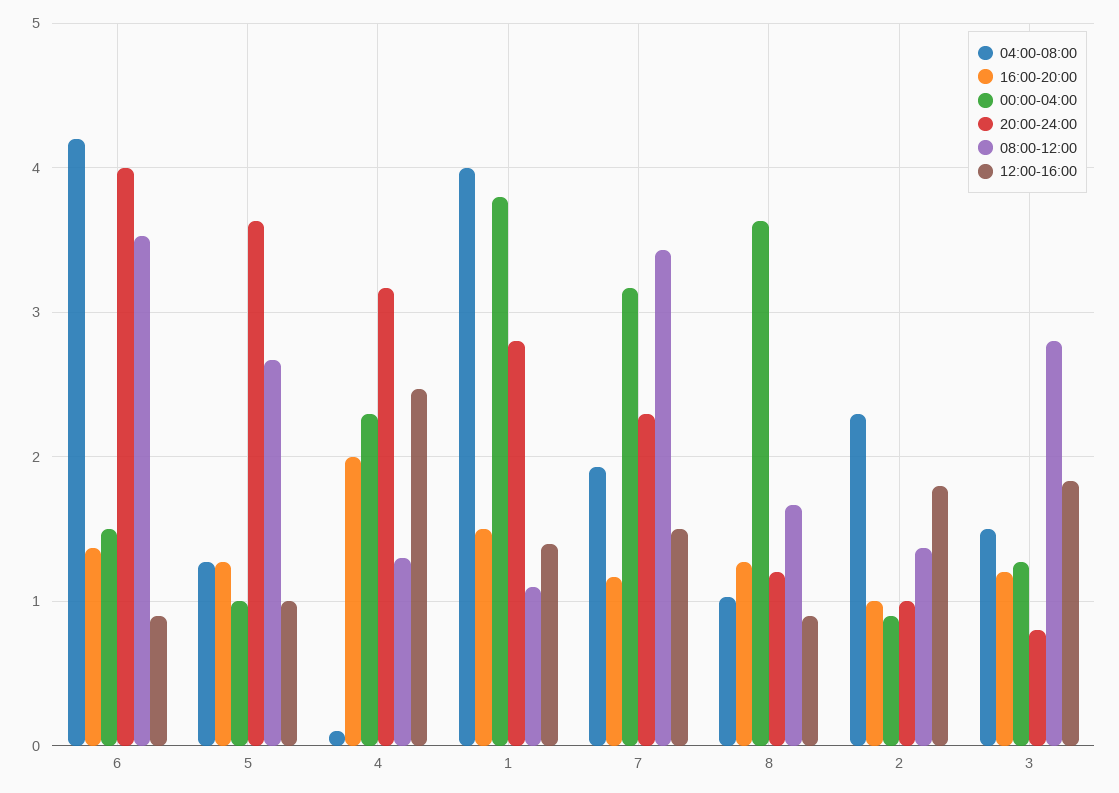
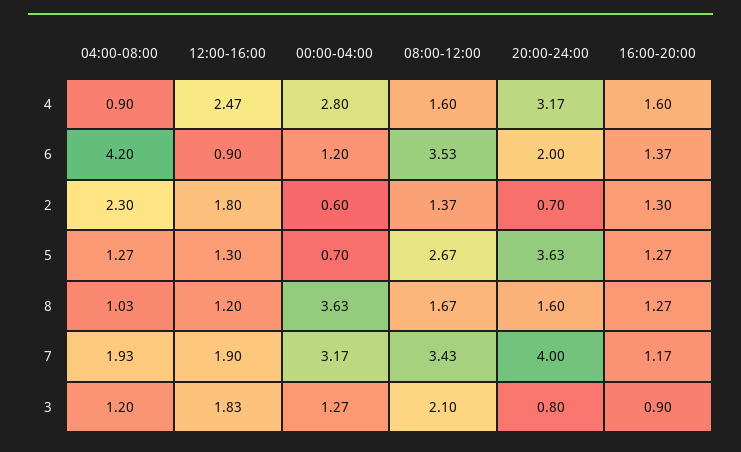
00:00-04:00, 6: 1.5 -> 1.2
20:00-24:00, 6: 4 -> 2
00:00-04:00, 5: 1 -> 0.7
12:00-16:00, 5: 1 -> 1.3
04:00-08:00, 4: 0.1 -> 0.9
16:00-20:00, 4: 2 -> 1.6
00:00-04:00, 4: 2.3 -> 2.8
08:00-12:00, 4: 1.3 -> 1.6
04:00-08:00, 1: 4 -> none
16:00-20:00, 1: 1.5 -> none
00:00-04:00, 1: 3.8 -> none
20:00-24:00, 1: 2.8 -> none
08:00-12:00, 1: 1.1 -> none
12:00-16:00, 1: 1.4 -> none
20:00-24:00, 7: 2.3 -> 4
12:00-16:00, 7: 1.5 -> 1.9
20:00-24:00, 8: 1.2 -> 1.6
12:00-16:00, 8: 0.9 -> 1.2
16:00-20:00, 2: 1 -> 1.3
00:00-04:00, 2: 0.9 -> 0.6
20:00-24:00, 2: 1 -> 0.7
04:00-08:00, 3: 1.5 -> 1.2
16:00-20:00, 3: 1.2 -> 0.9
08:00-12:00, 3: 2.8 -> 2.1

